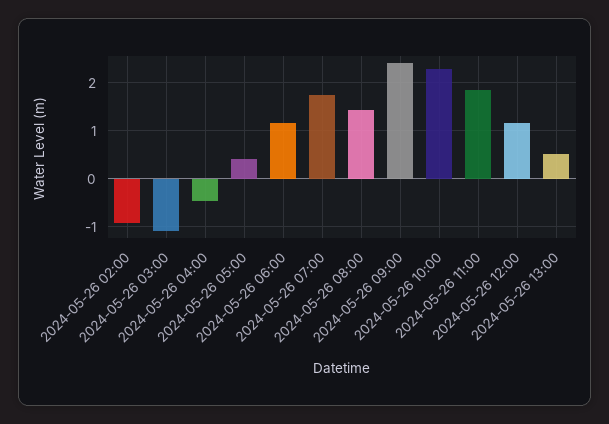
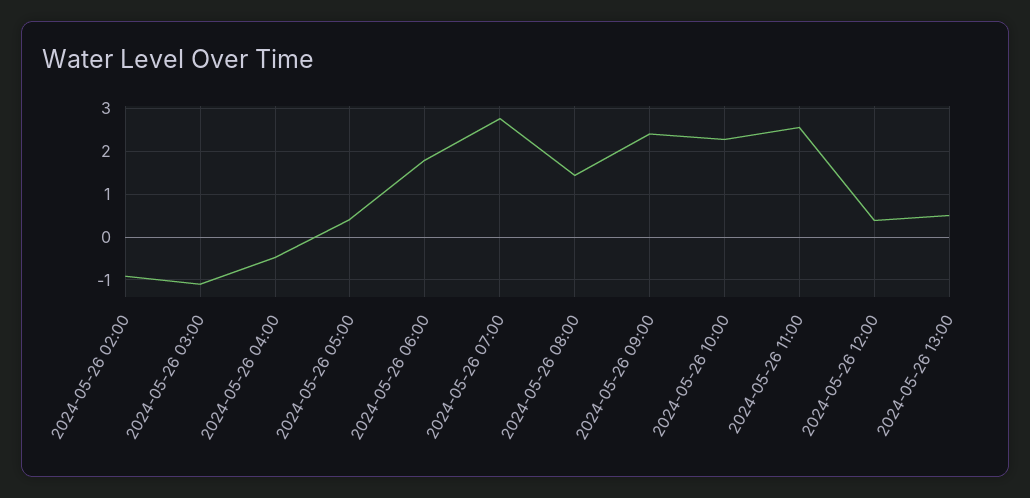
2024-05-26 06:00: 1.2 -> 1.8
2024-05-26 07:00: 1.8 -> 2.8
2024-05-26 11:00: 1.8 -> 2.6
2024-05-26 12:00: 1.2 -> 0.4

